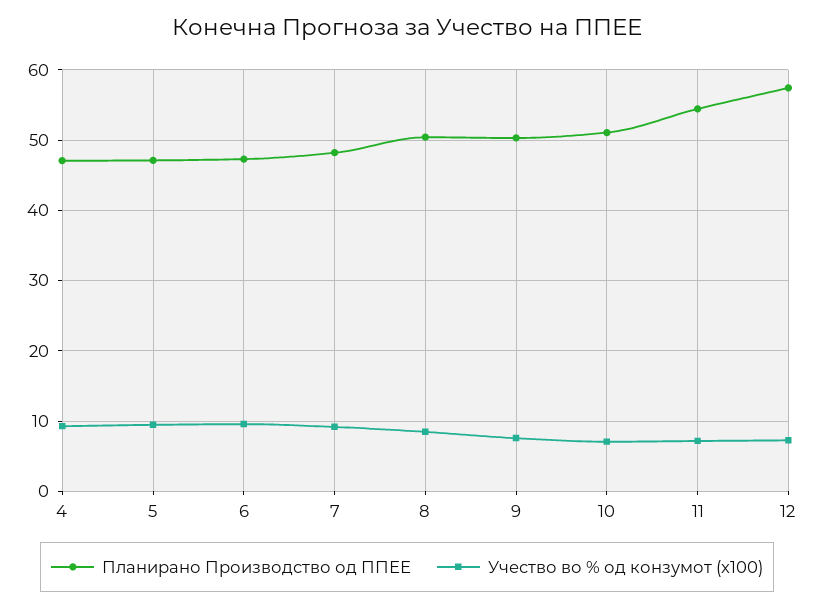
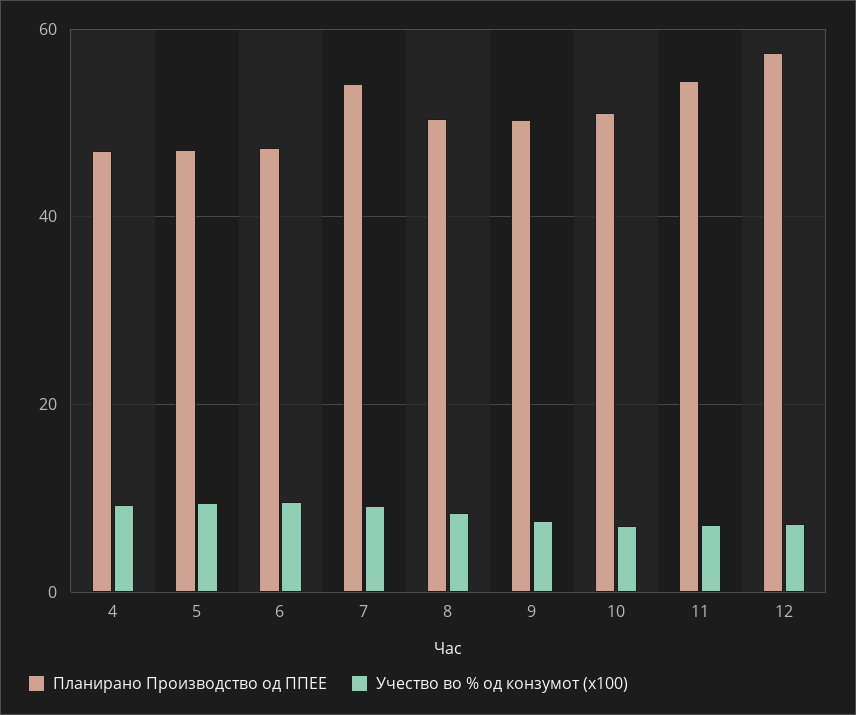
Планирано Производство од ППЕЕ, 7: 48 -> 54

